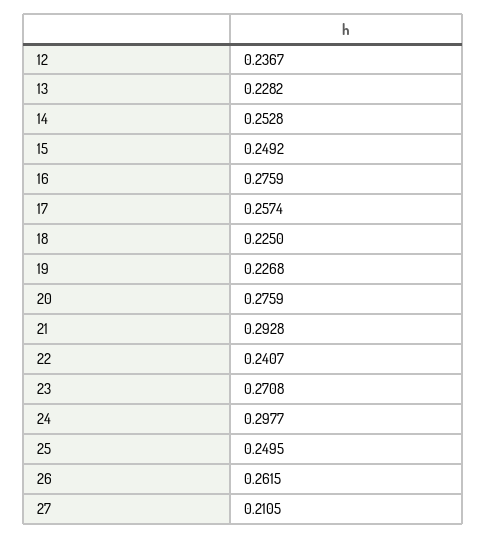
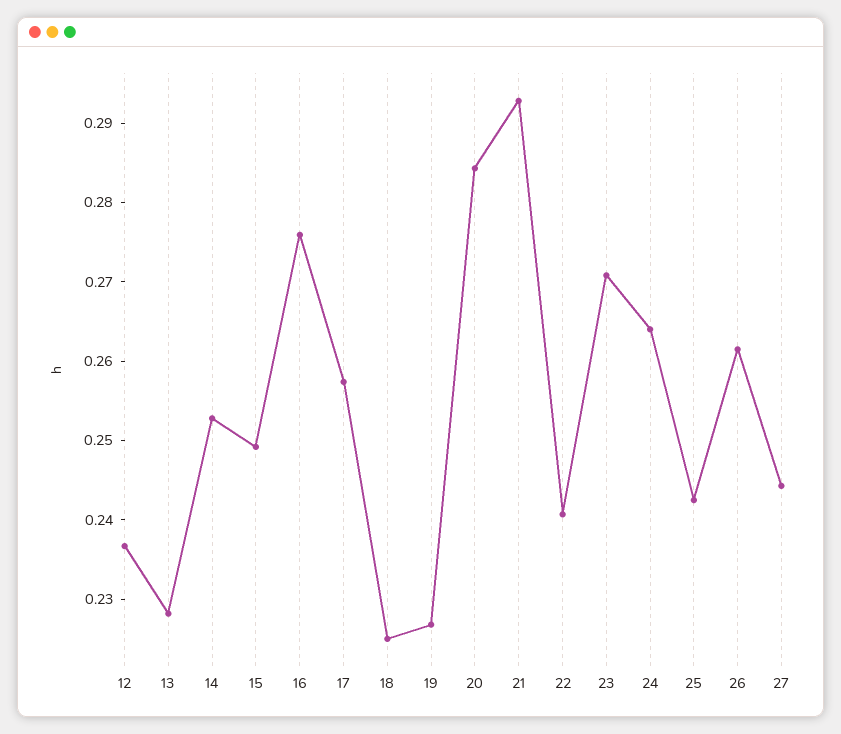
20: 0.2759 -> 0.284
24: 0.2977 -> 0.264
25: 0.2495 -> 0.242
27: 0.2105 -> 0.244

